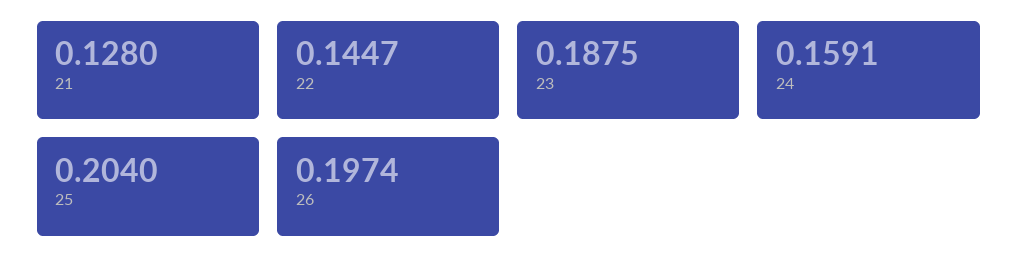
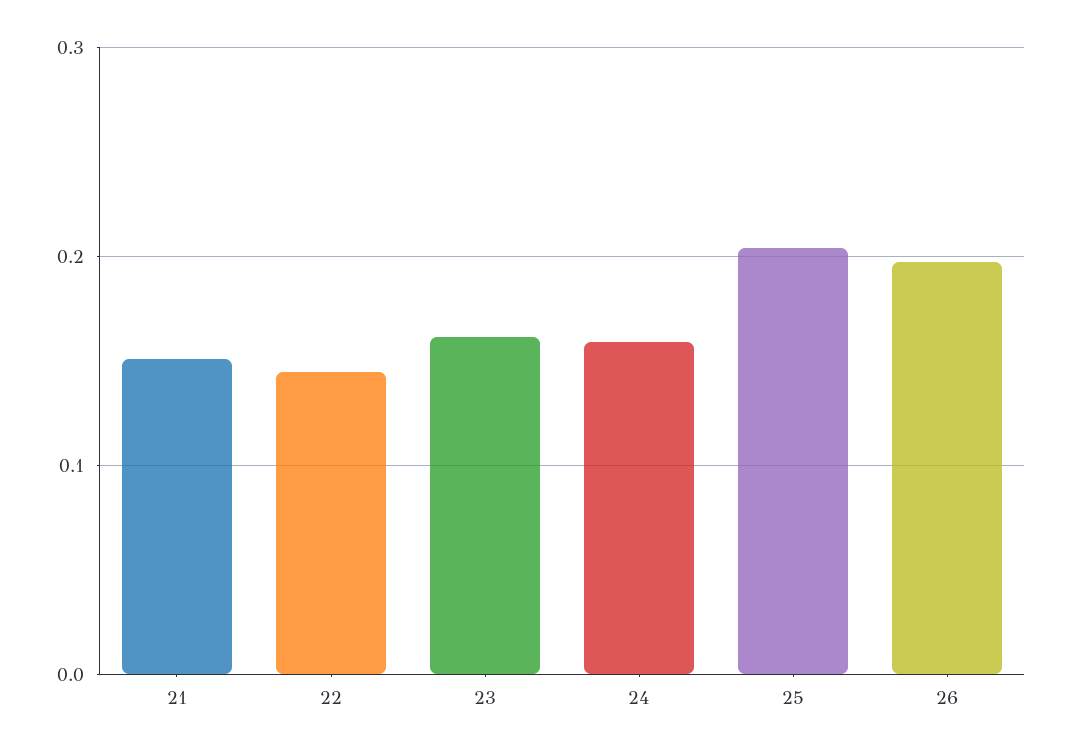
21: 0.128 -> 0.15
23: 0.1875 -> 0.16

